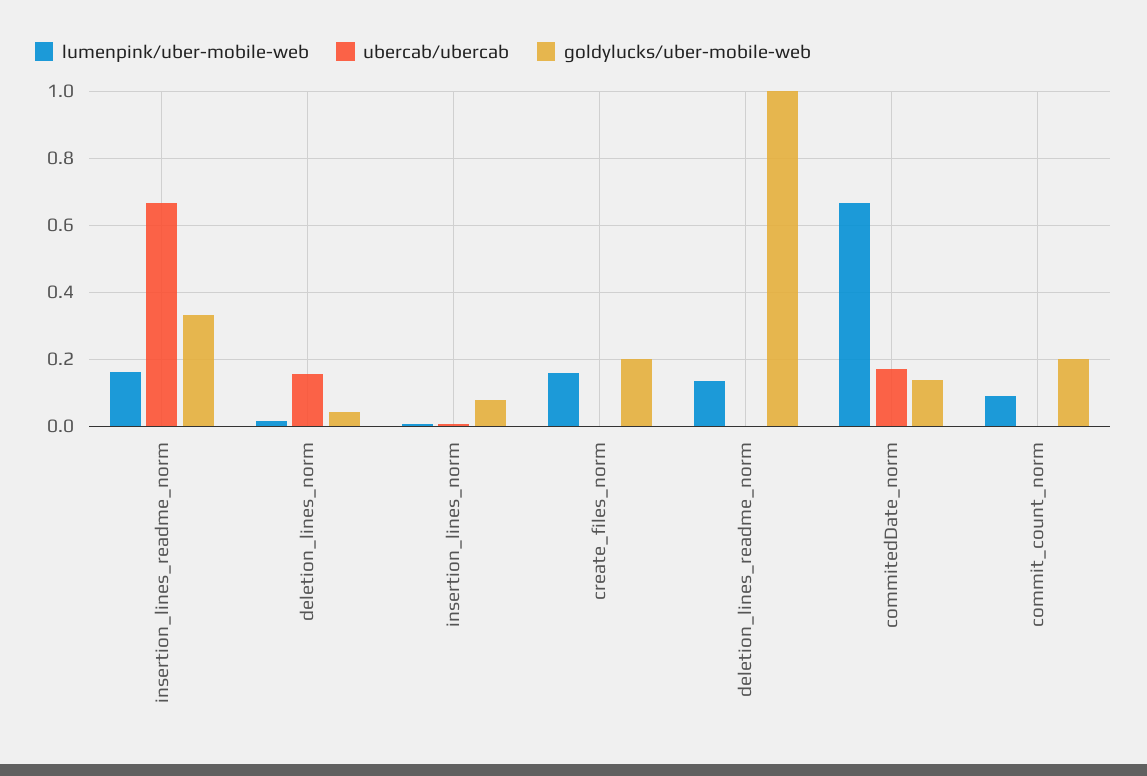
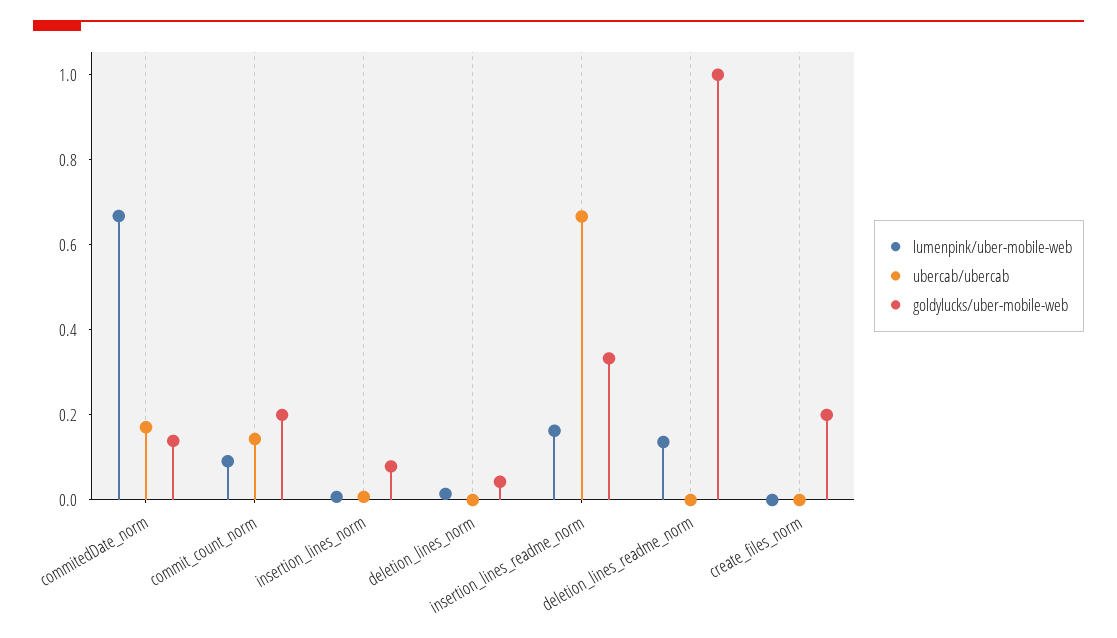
ubercab/ubercab, deletion_lines_norm: 0.16 -> 0
lumenpink/uber-mobile-web, create_files_norm: 0.16 -> 0
ubercab/ubercab, commit_count_norm: 0 -> 0.15

